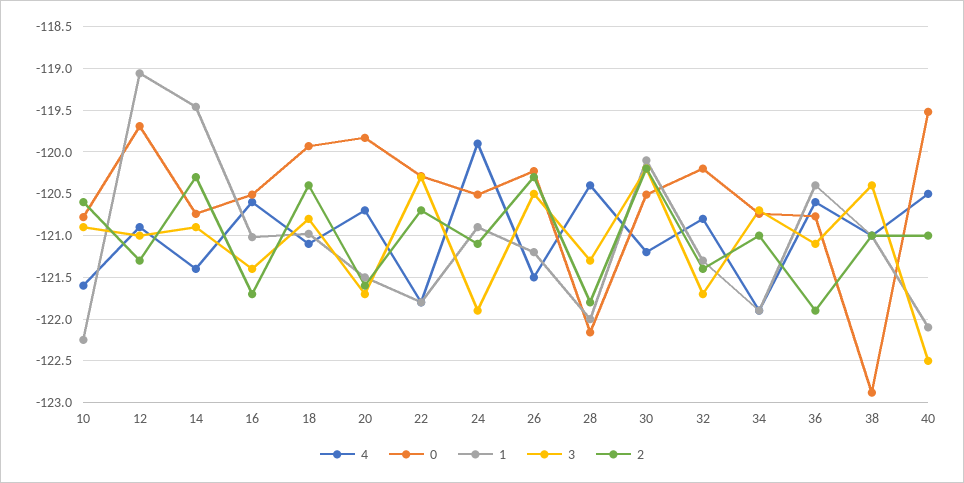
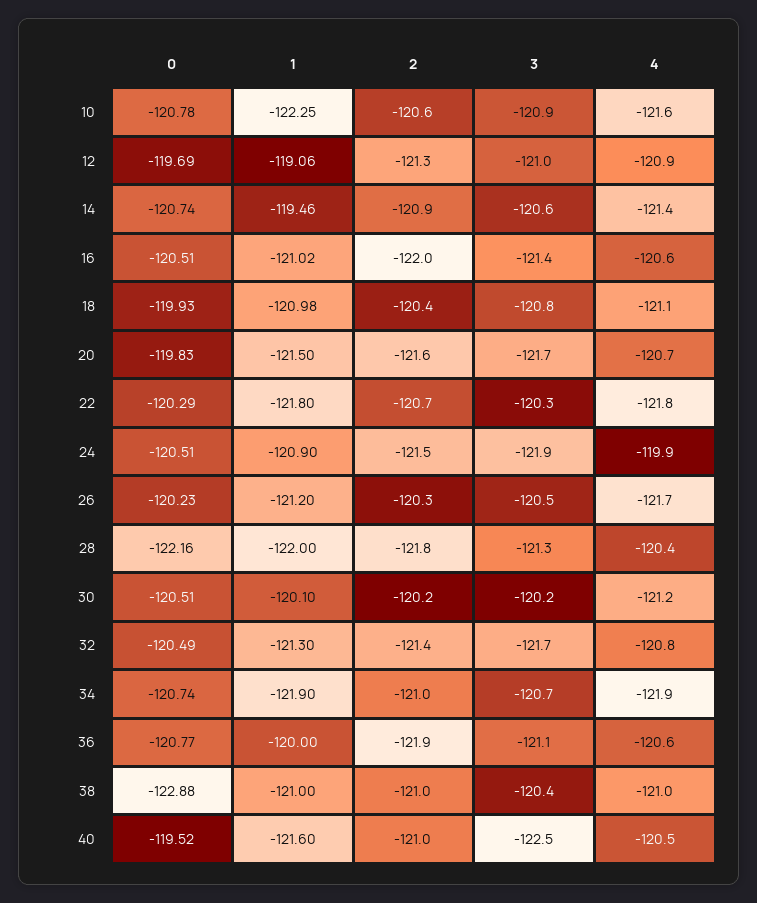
3, 14: -120.9 -> -120.6
2, 14: -120.3 -> -120.9
2, 16: -121.7 -> -122
2, 24: -121.1 -> -121.5
4, 26: -121.5 -> -121.7
0, 32: -120.2 -> -120.49
1, 36: -120.4 -> -120
1, 40: -122.1 -> -121.6

